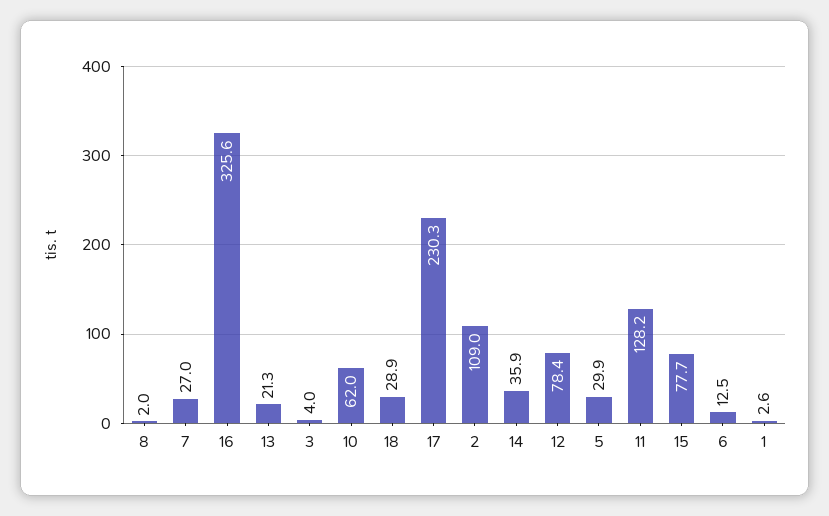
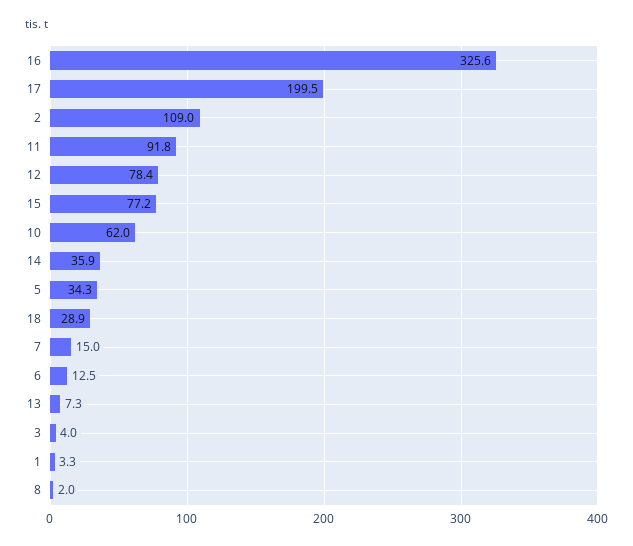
7: 27 -> 15
13: 21.3 -> 7.3
17: 230.3 -> 199.5
5: 29.9 -> 34.3
11: 128.2 -> 91.8
15: 77.7 -> 77.2
1: 2.6 -> 3.3

